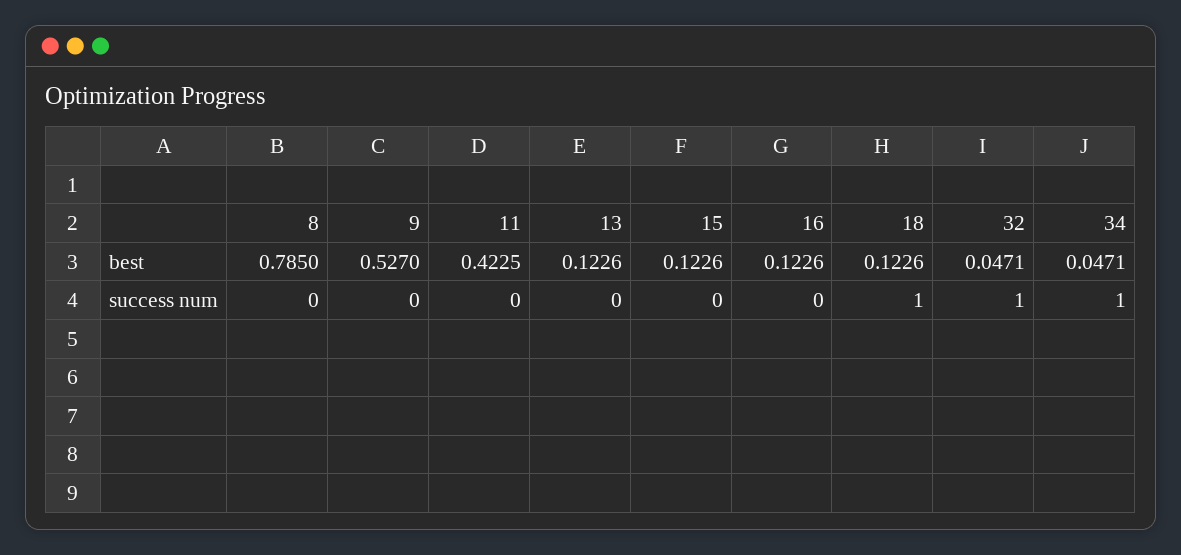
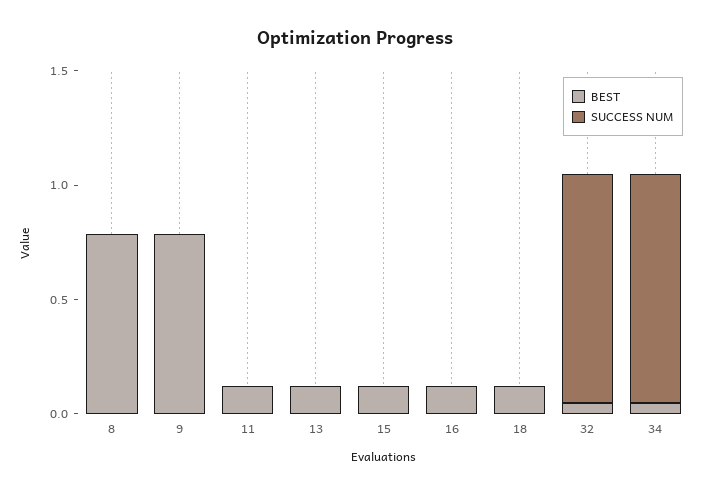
best, 9: 0.527 -> 0.8
best, 11: 0.4225 -> 0.1
success num, 18: 1 -> 0

